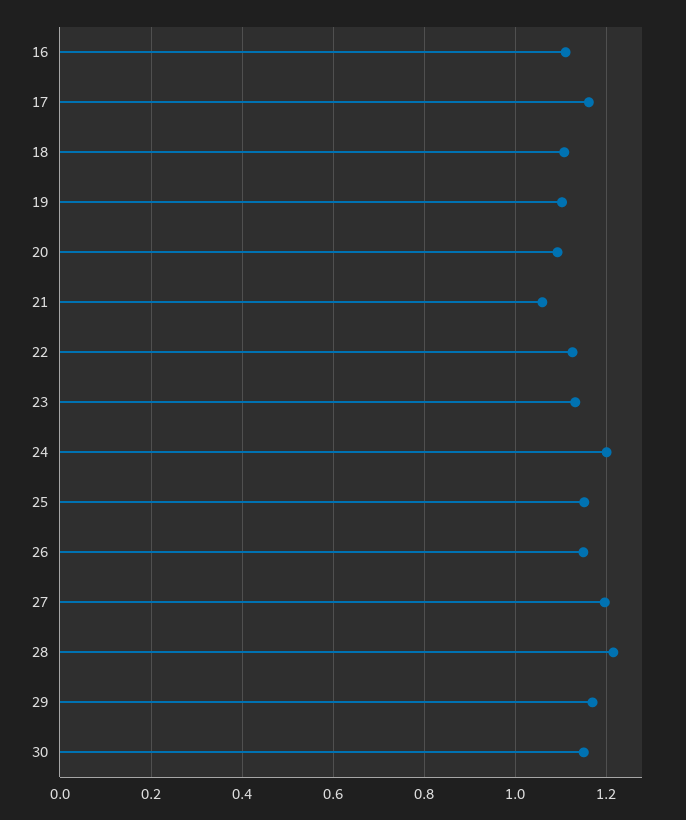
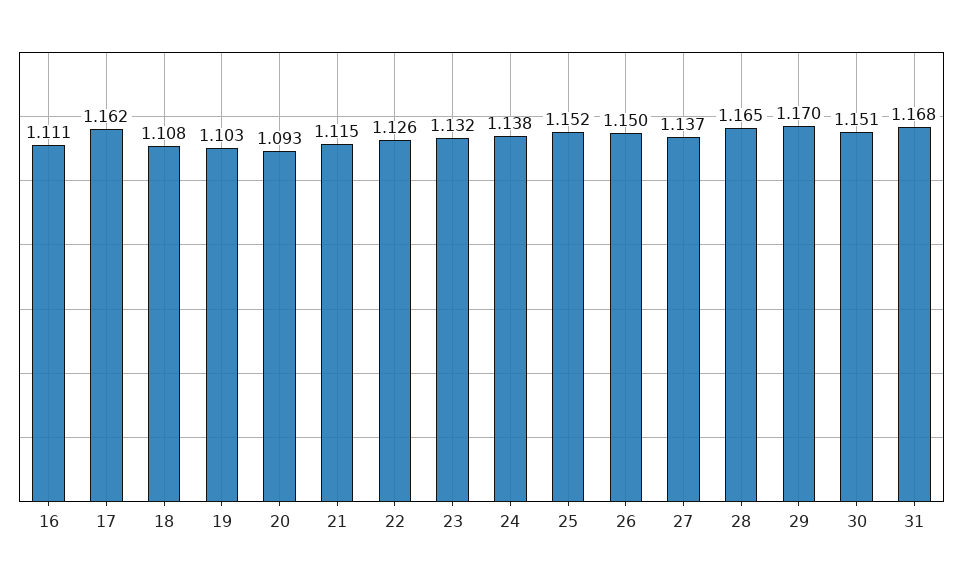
21: 1.06 -> 1.115
24: 1.2 -> 1.138
27: 1.2 -> 1.137
28: 1.22 -> 1.165
31: none -> 1.168

